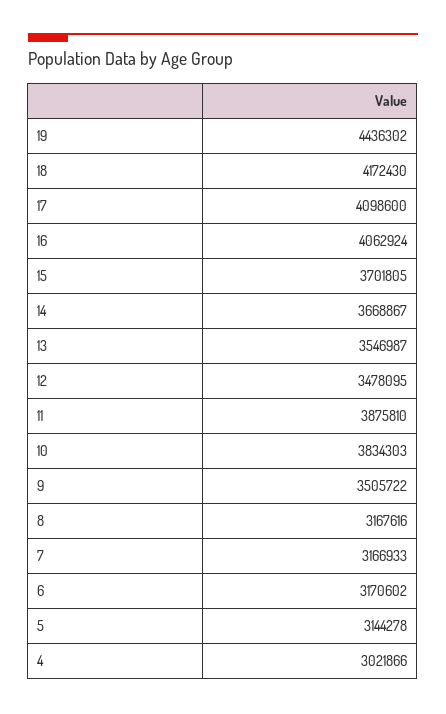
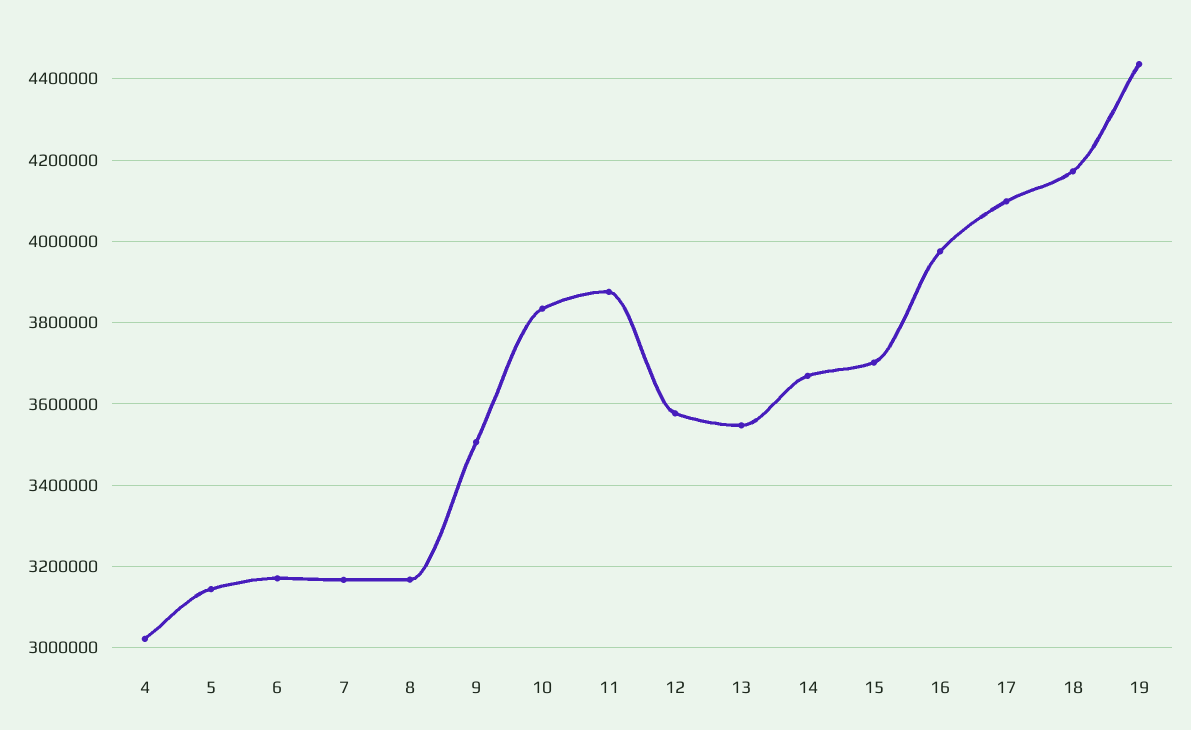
16: 4062924 -> 3980000
12: 3478095 -> 3580000

